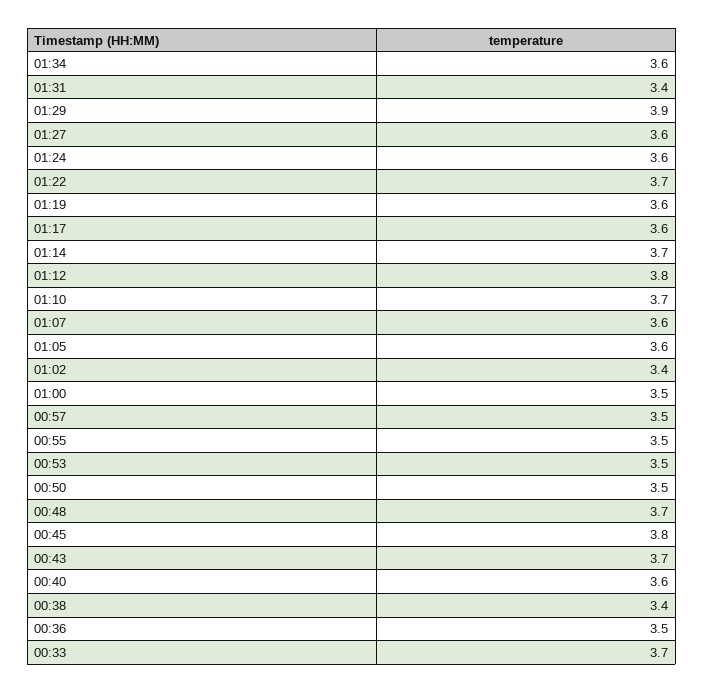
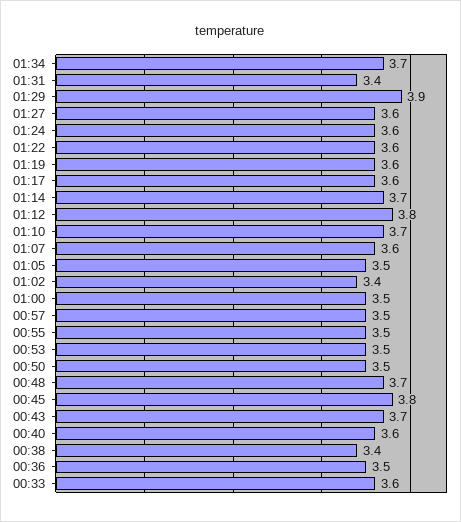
01:34: 3.6 -> 3.7
01:22: 3.7 -> 3.6
01:05: 3.6 -> 3.5
00:33: 3.7 -> 3.6

